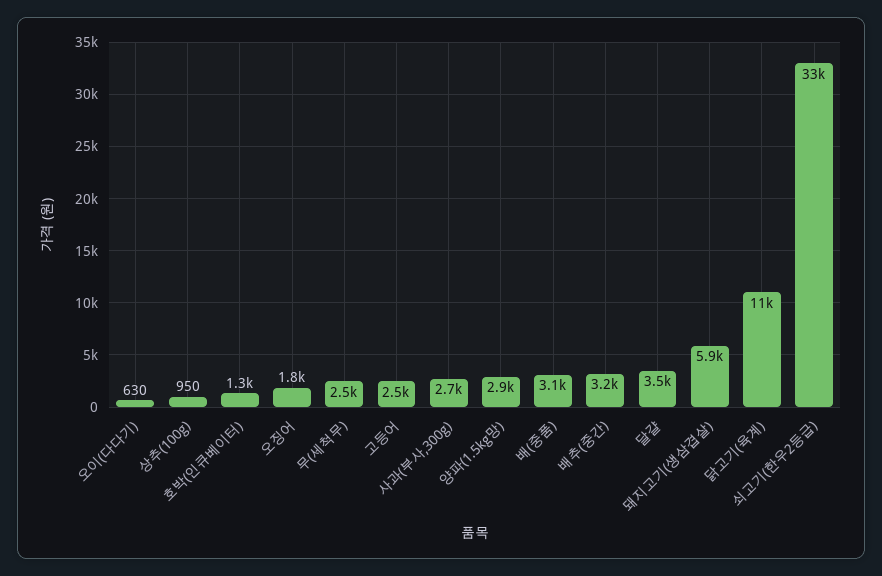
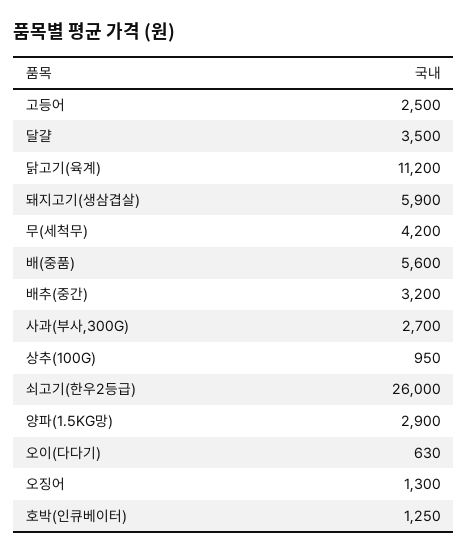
오징어: 1800 -> 1300
무(세척무): 2500 -> 4200
배(중품): 3100 -> 5600
쇠고기(한우2등급): 33000 -> 26000

